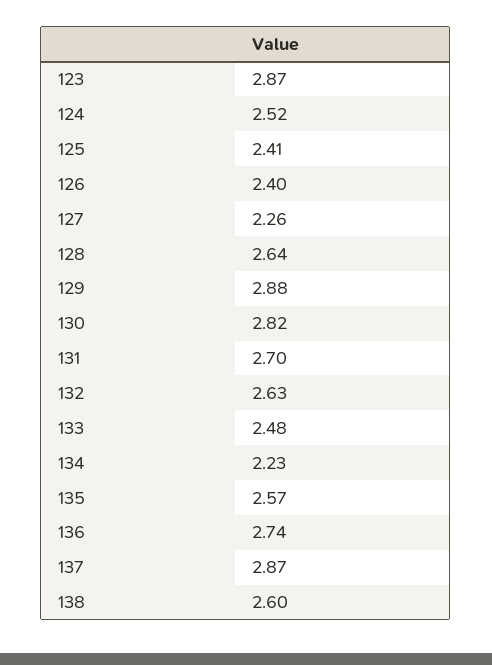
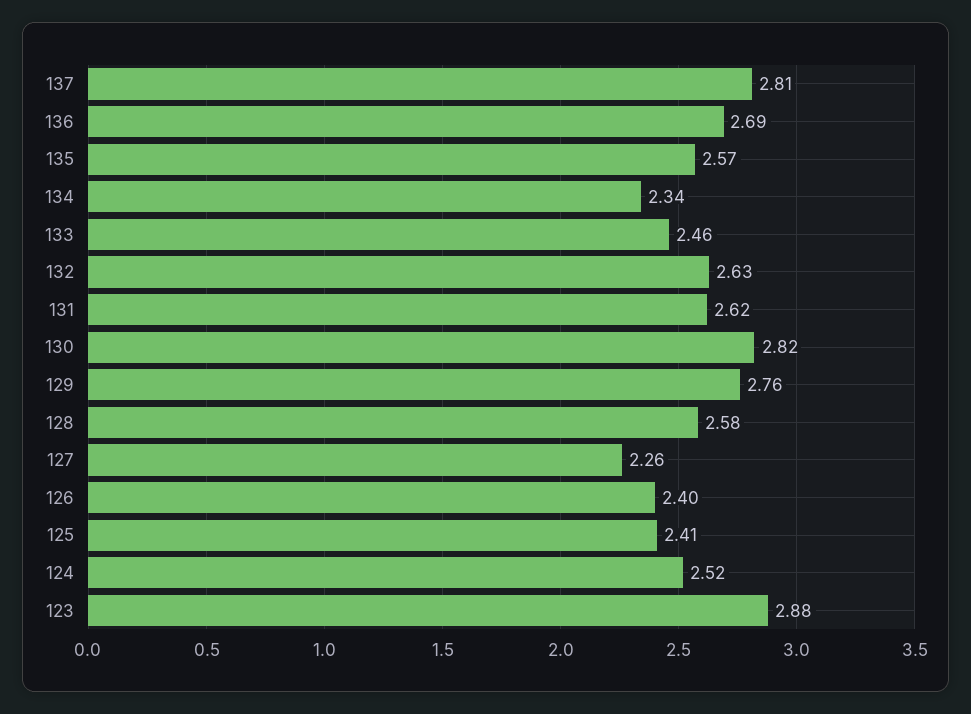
123: 2.87 -> 2.88
128: 2.64 -> 2.58
129: 2.88 -> 2.76
131: 2.7 -> 2.62
133: 2.48 -> 2.46
134: 2.23 -> 2.34
136: 2.74 -> 2.69
137: 2.87 -> 2.81
138: 2.6 -> none

